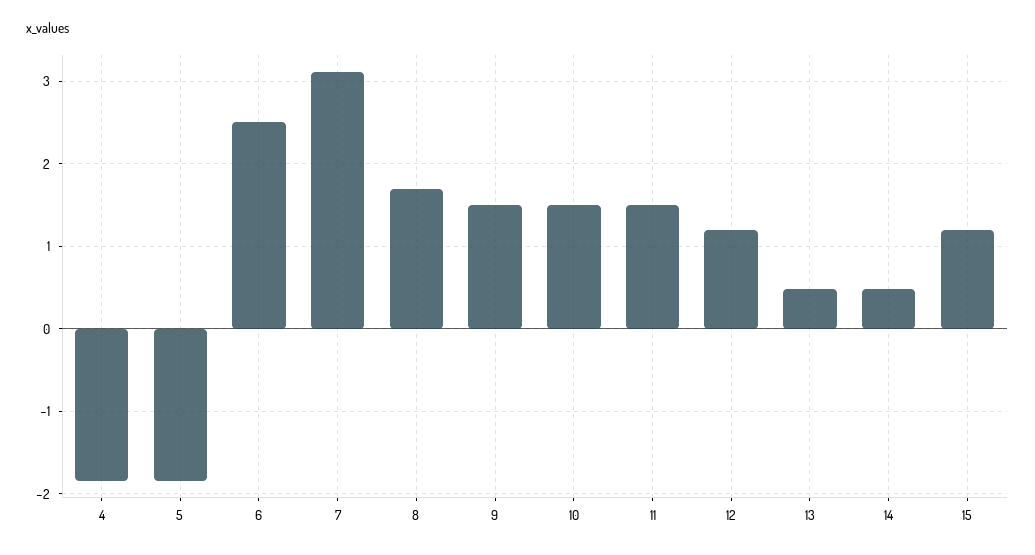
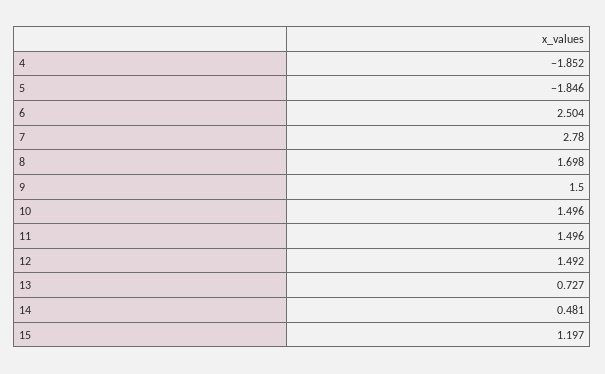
7: 3.1 -> 2.78
12: 1.2 -> 1.492
13: 0.5 -> 0.727

